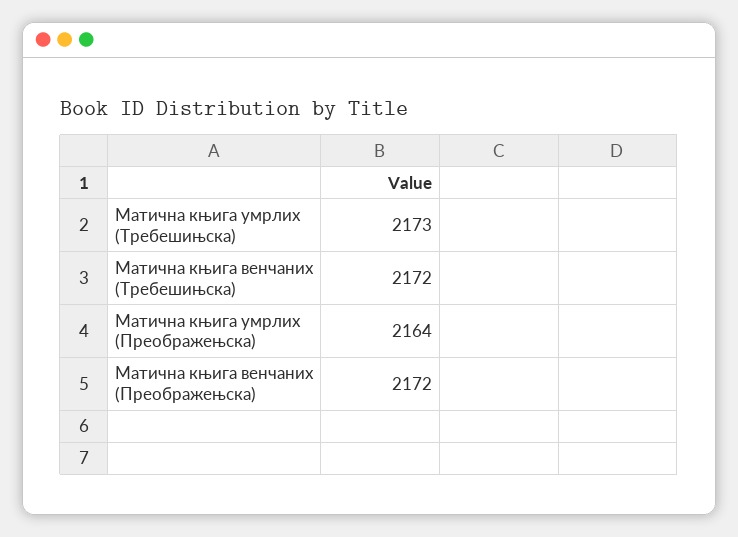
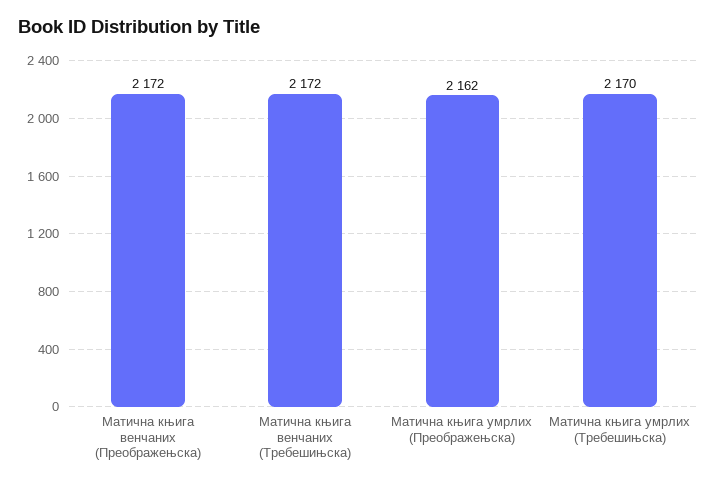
Матична књига умрлих (Требешињска): 2173 -> 2170
Матична књига умрлих (Преображењска): 2164 -> 2162

